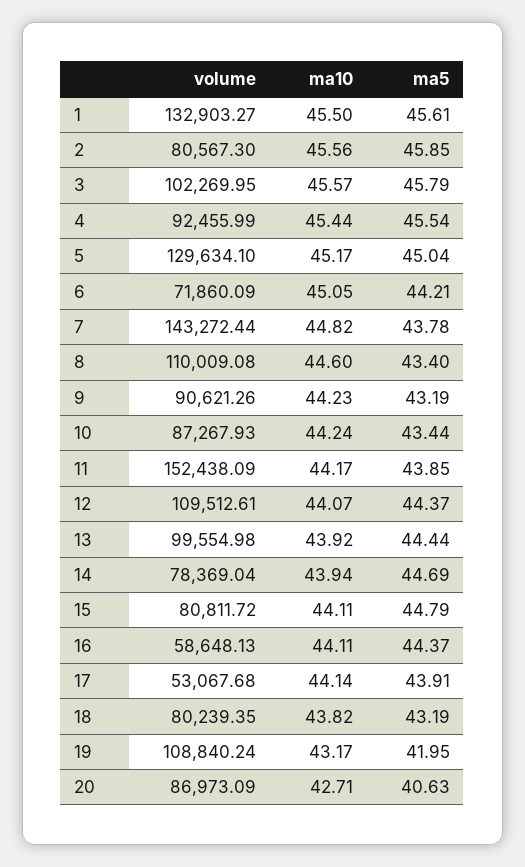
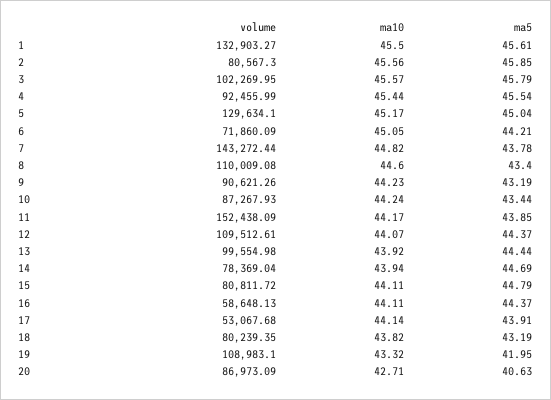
volume, 19: 108840.24 -> 108983.1
ma10, 19: 43.17 -> 43.32

